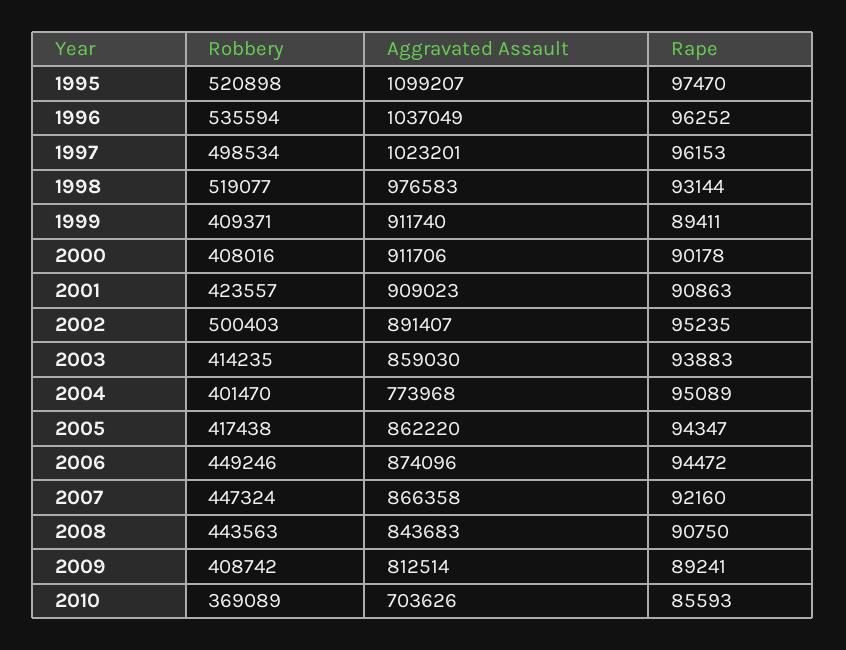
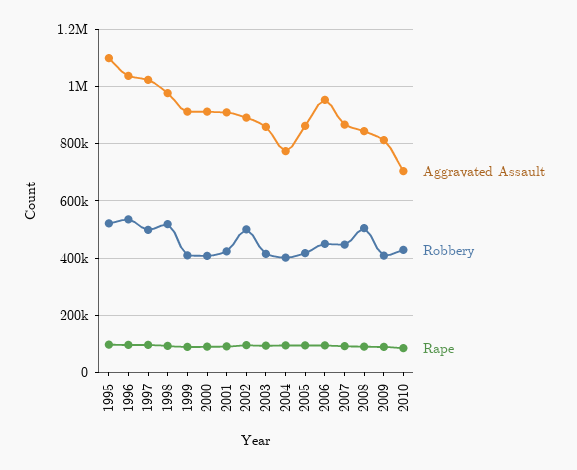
Aggravated Assault, 2006: 874096 -> 950000
Robbery, 2008: 443563 -> 500000
Robbery, 2010: 369089 -> 425000

